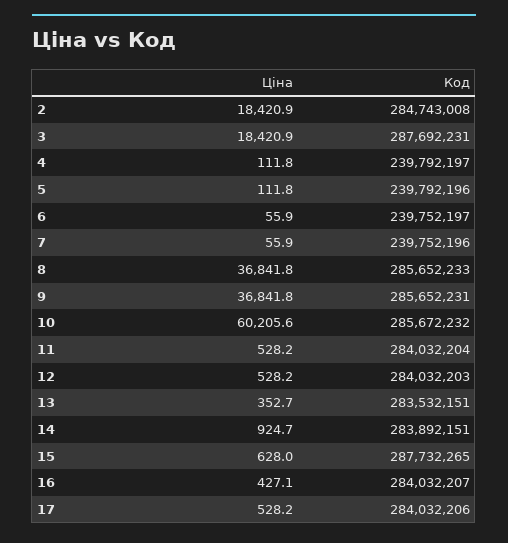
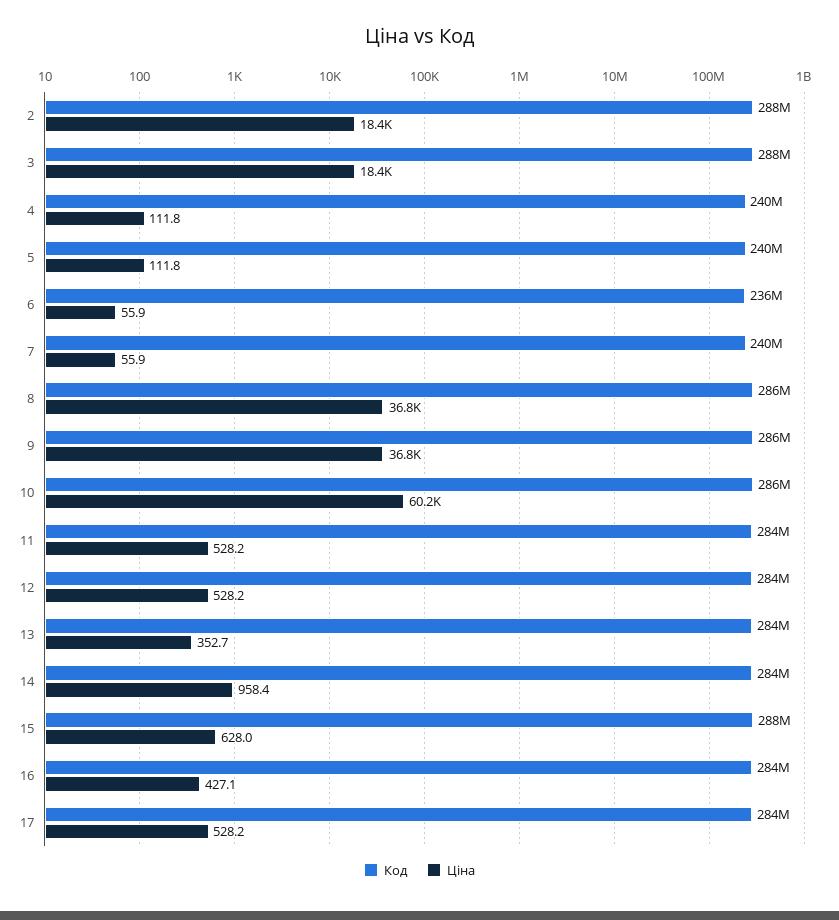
Код, 2: 284743008 -> 288000000
Код, 6: 239752197 -> 236000000
Ціна, 14: 924.7 -> 958.4

